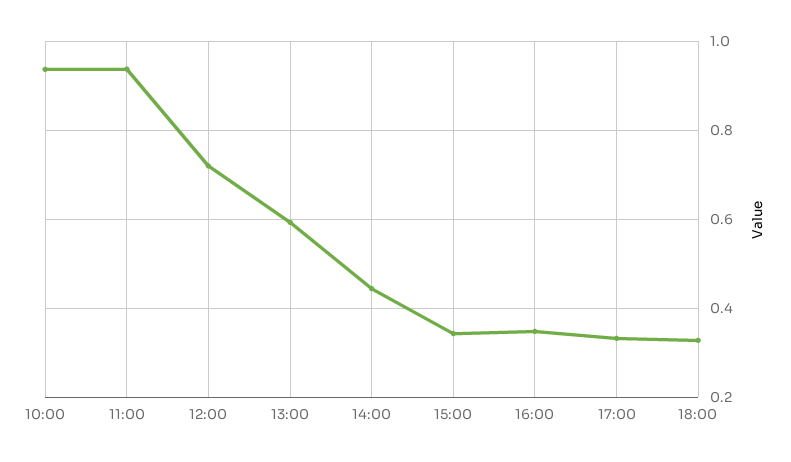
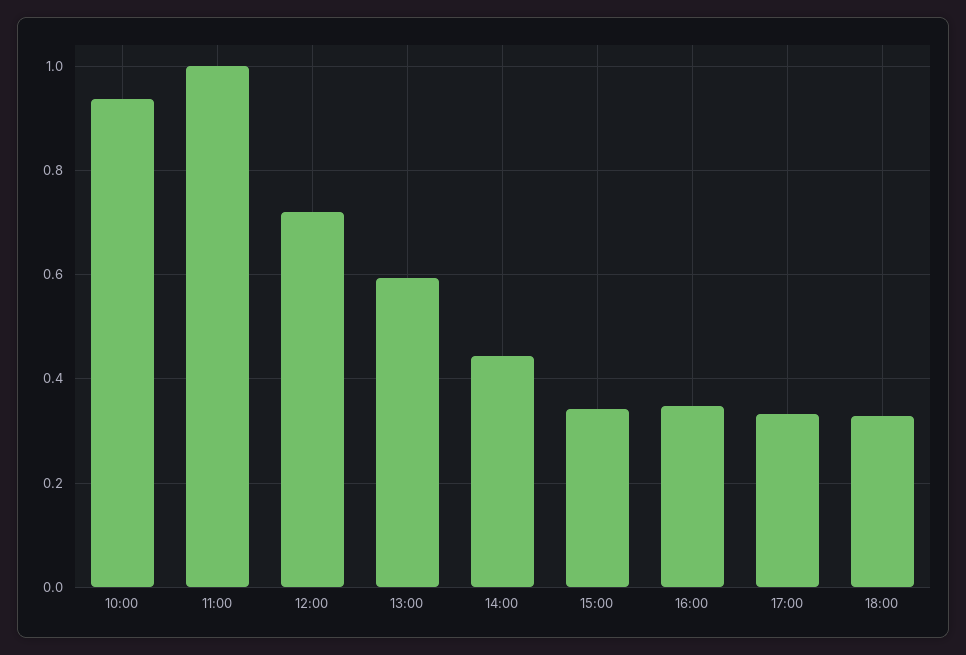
11:00: 0.94 -> 1

